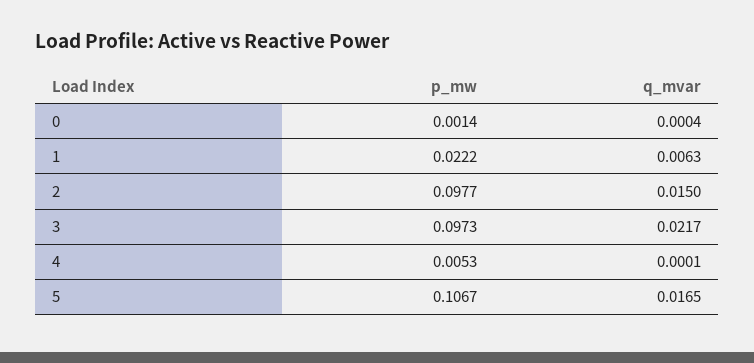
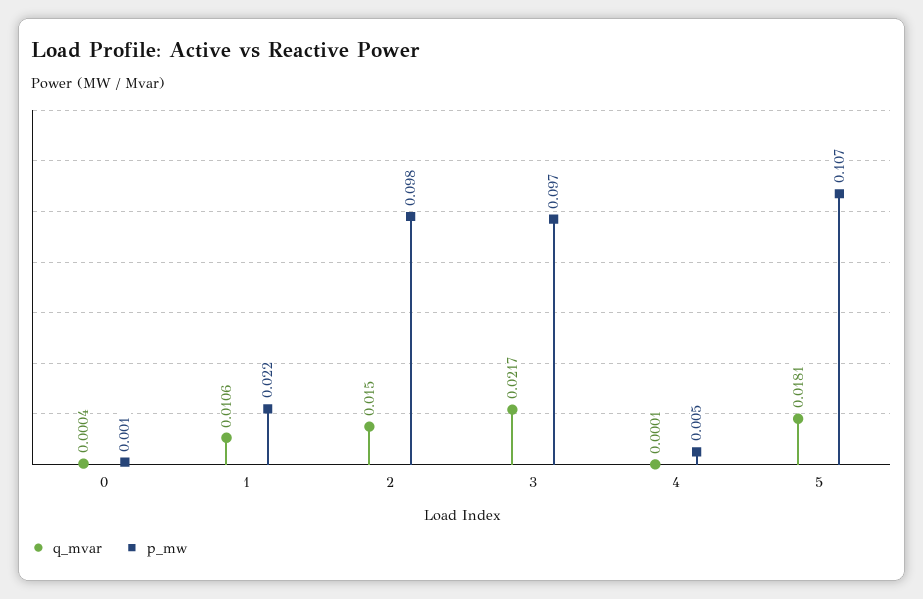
q_mvar, 1: 0.0063 -> 0.0106
q_mvar, 5: 0.0165 -> 0.0181

